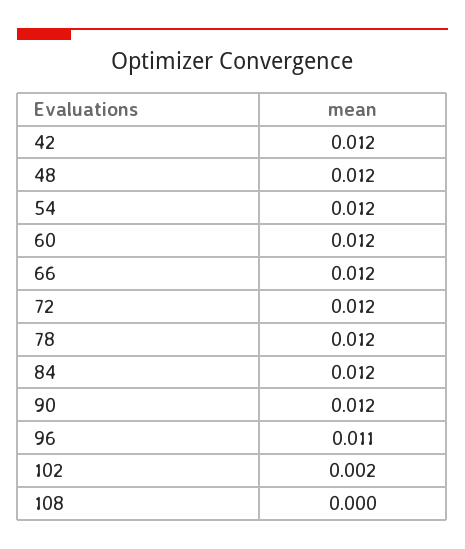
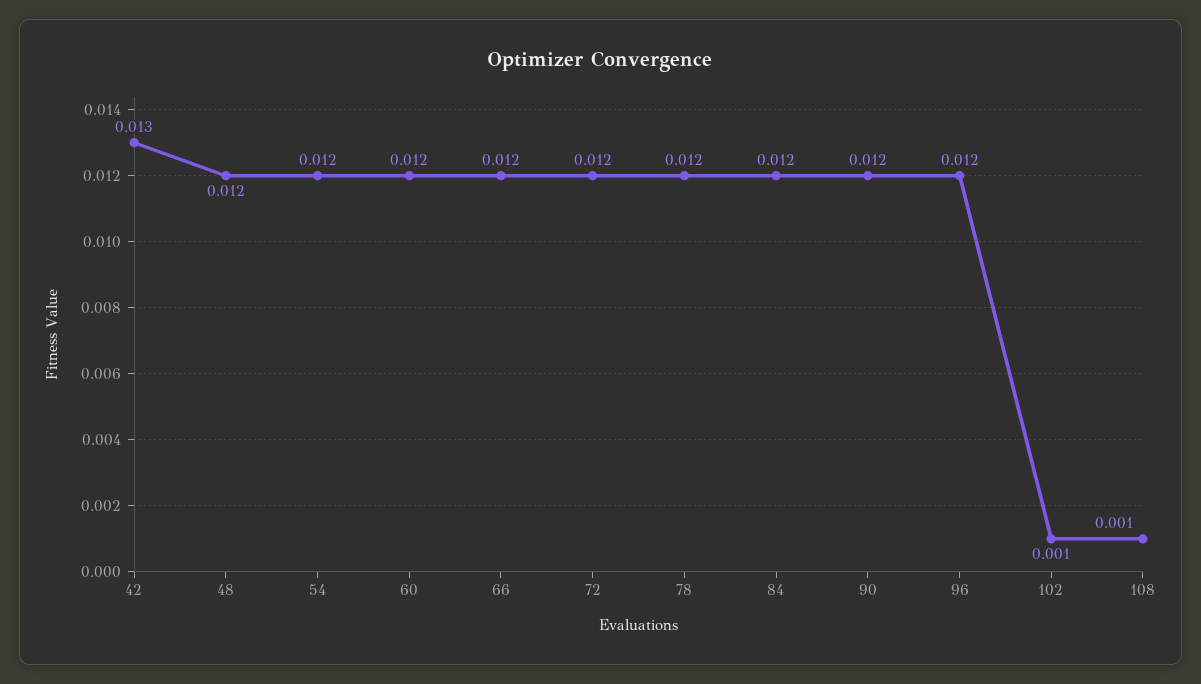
42: 0.012 -> 0.013
96: 0.011 -> 0.012
102: 0.002 -> 0.001
108: 0 -> 0.001

